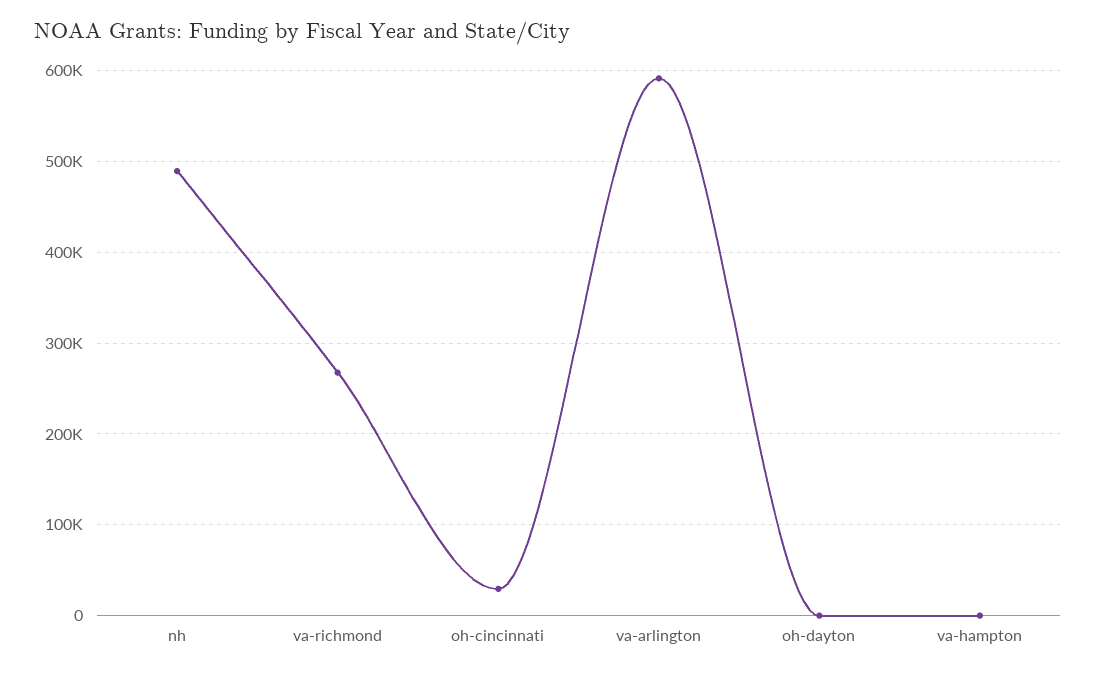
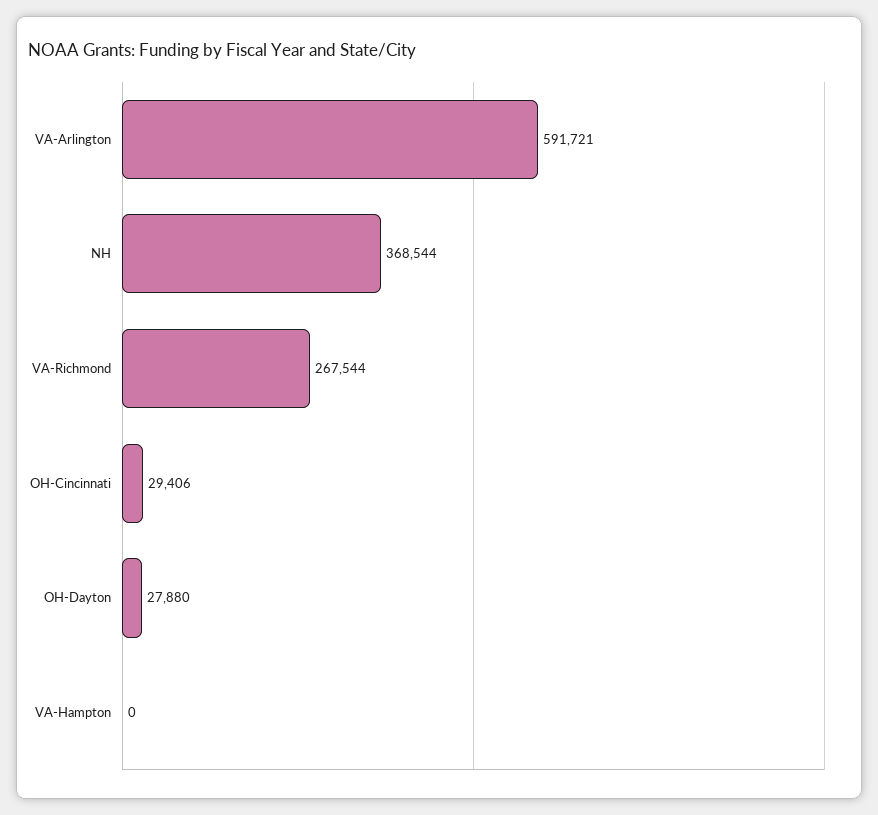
nh: 490000 -> 368544
oh-dayton: 0 -> 27880

